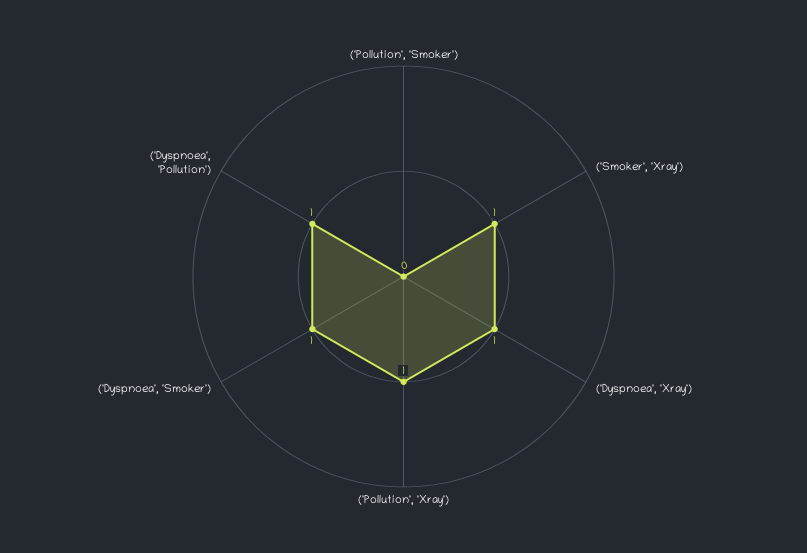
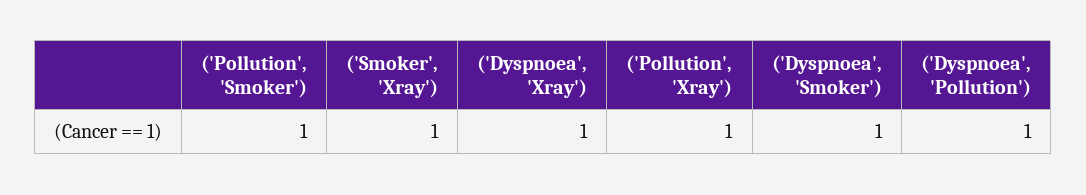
('Pollution', 'Smoker'): 0 -> 1

